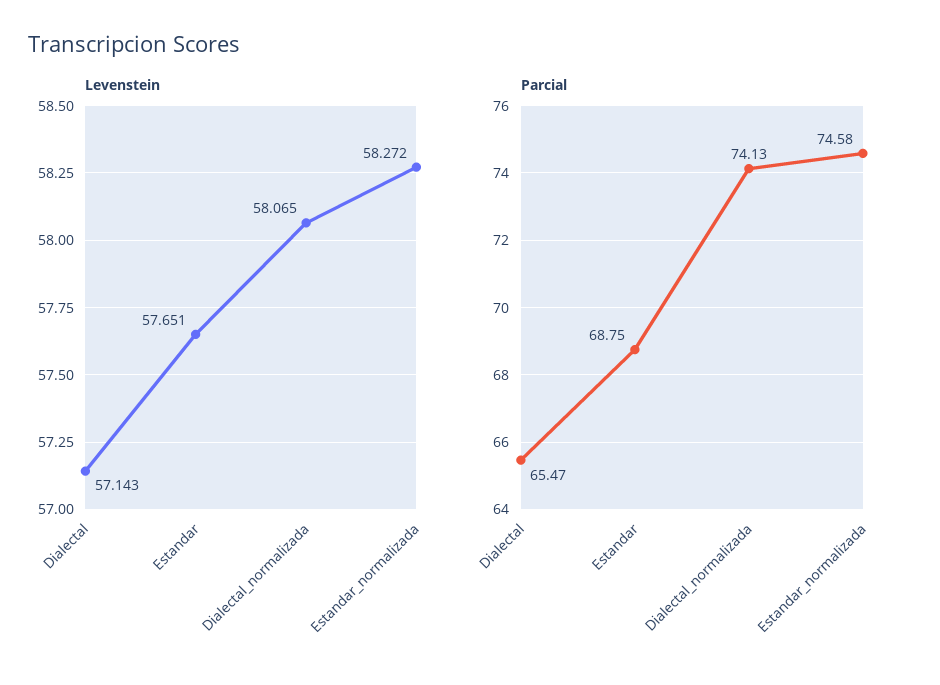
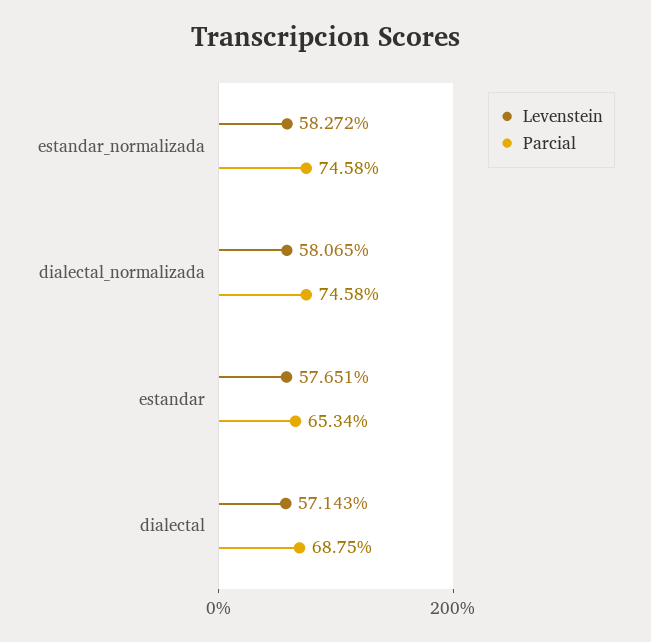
Parcial, Dialectal: 65.47 -> 68.75
Parcial, Estandar: 68.75 -> 65.34
Parcial, Dialectal_normalizada: 74.13 -> 74.58

